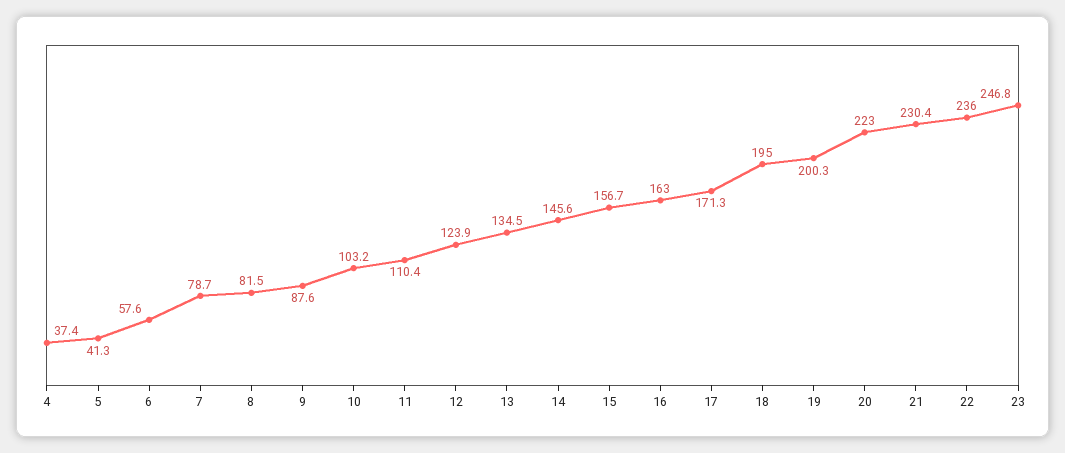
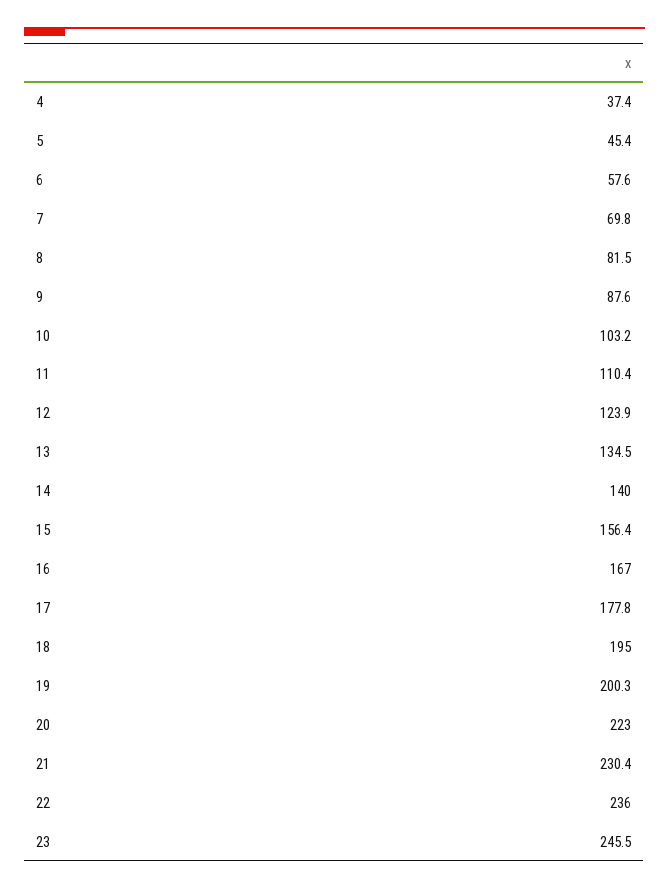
5: 41.3 -> 45.4
7: 78.7 -> 69.8
14: 145.6 -> 140
15: 156.7 -> 156.4
16: 163 -> 167
17: 171.3 -> 177.8
23: 246.8 -> 245.5

